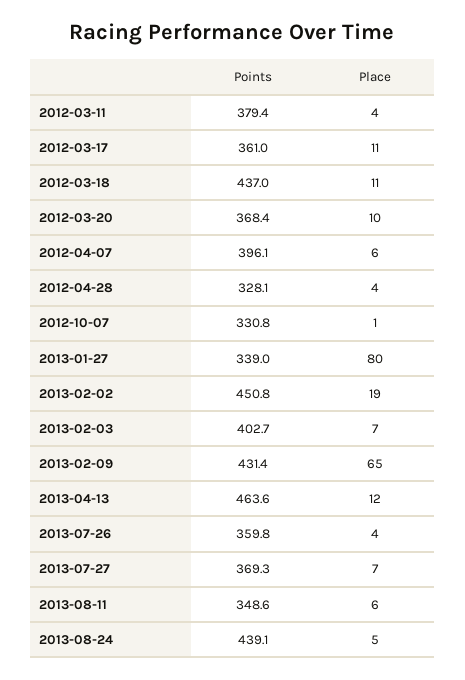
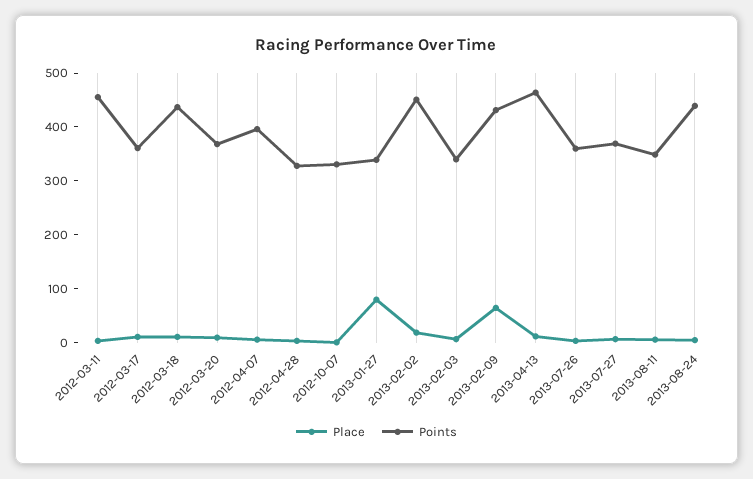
Points, 2012-03-11: 379.4 -> 460
Points, 2013-02-03: 402.7 -> 340

